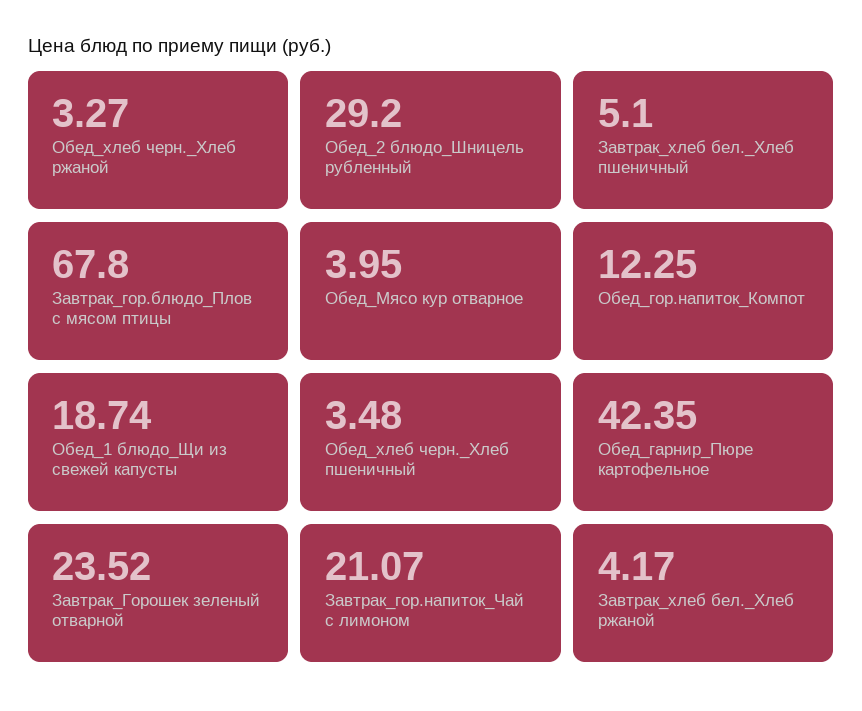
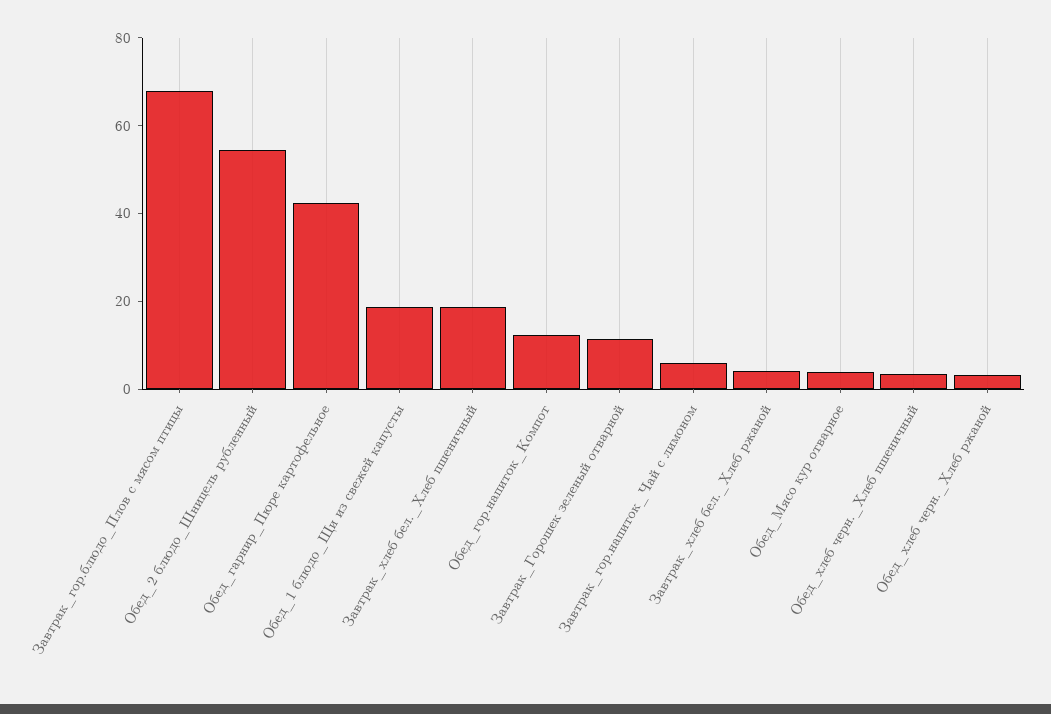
Обед_2 блюдо_Шницель рубленный: 29.2 -> 55
Завтрак_хлеб бел._Хлеб пшеничный: 5.1 -> 20
Завтрак_Горошек зеленый отварной: 23.52 -> 10
Завтрак_гор.напиток_Чай с лимоном: 21.07 -> 5

